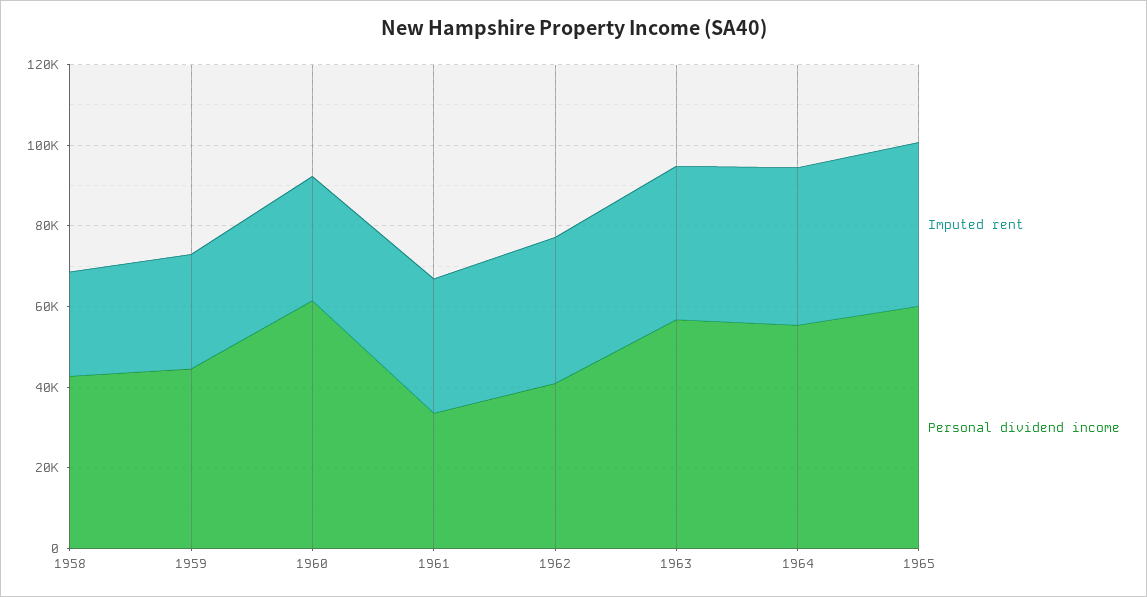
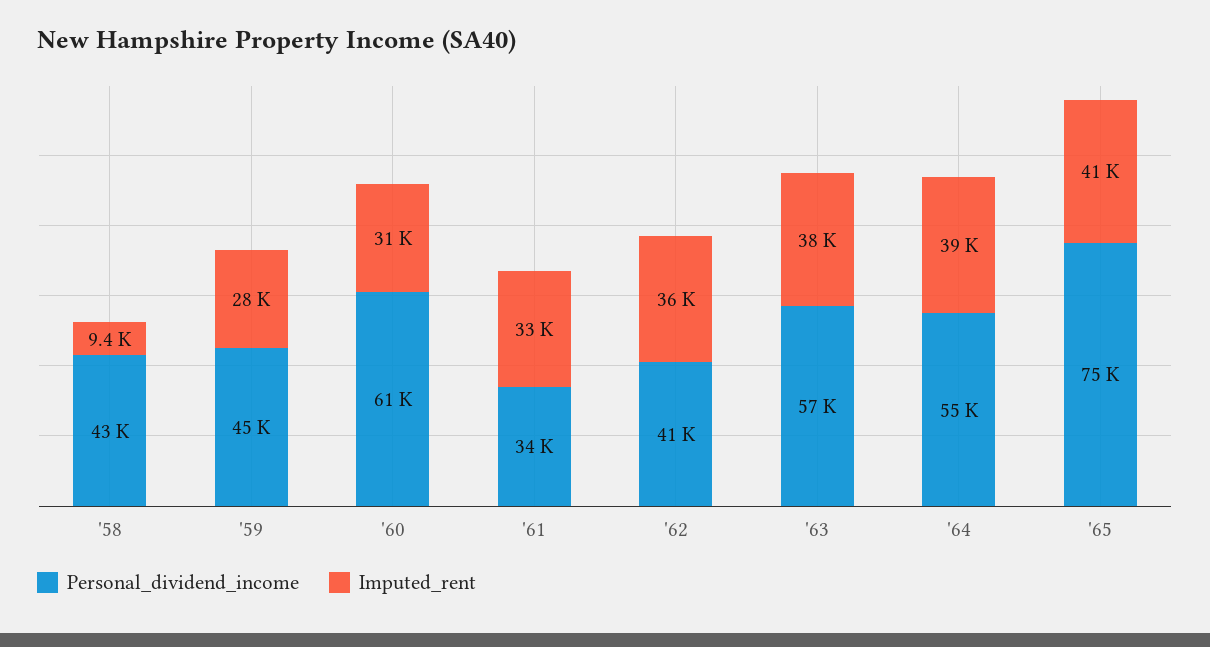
Imputed rent, 1958: 25000 -> 9400
Personal dividend income, 1965: 60000 -> 75000

